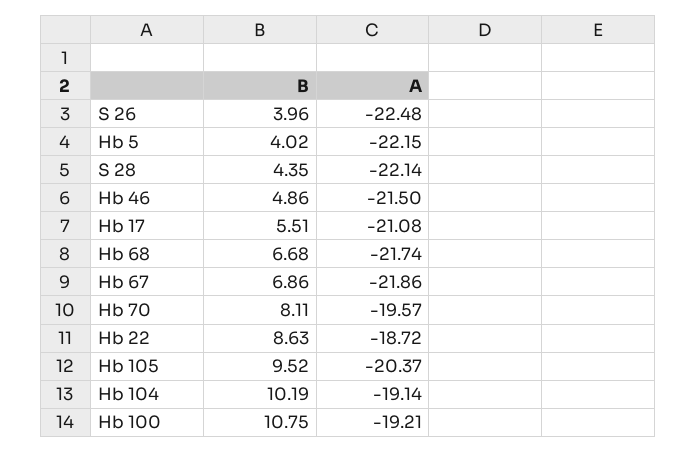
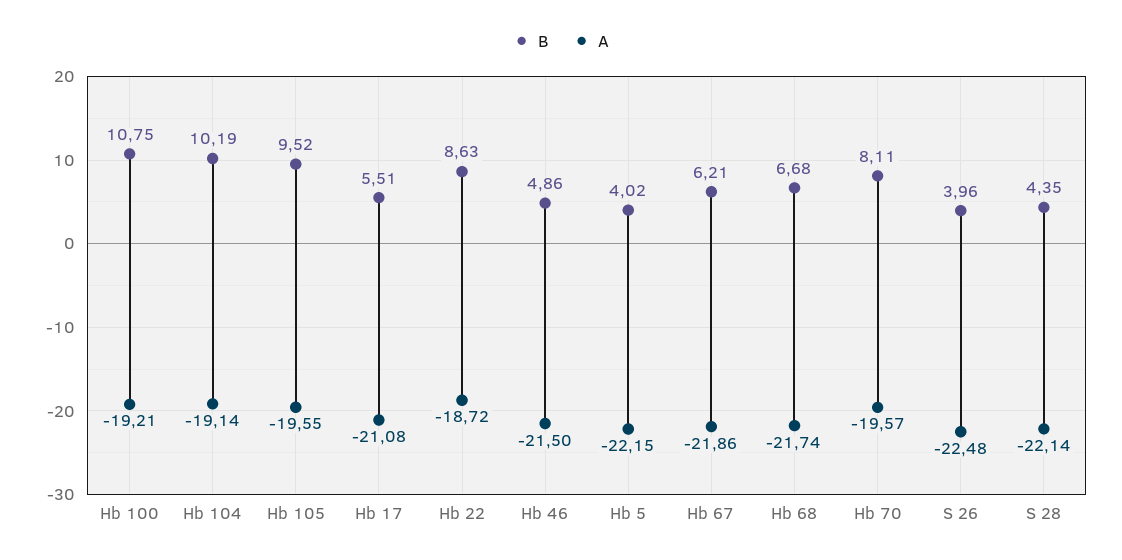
B, Hb 67: 6.86 -> 6.21
A, Hb 105: -20.37 -> -19.55

